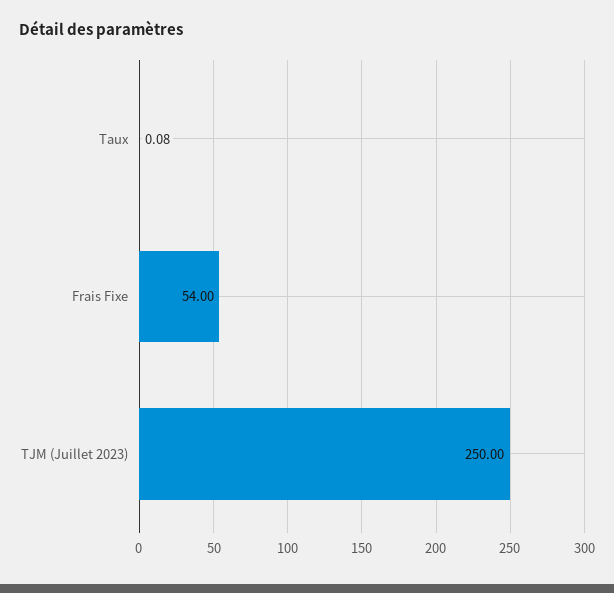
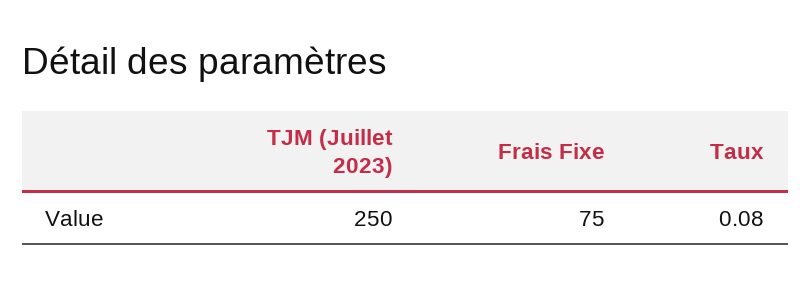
Frais Fixe: 54 -> 75

